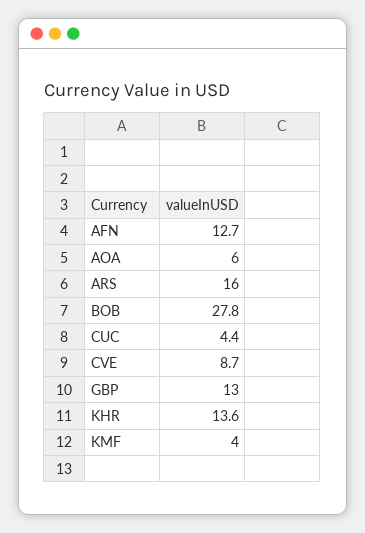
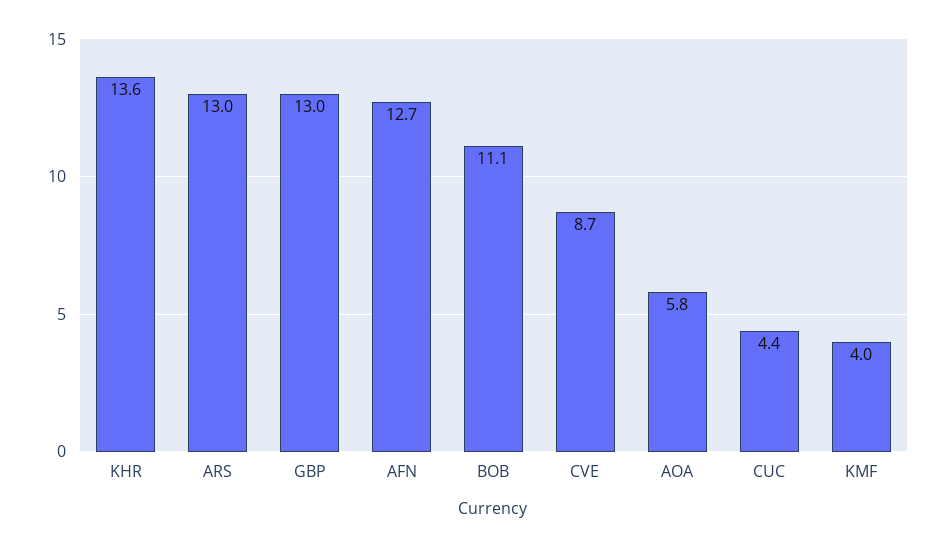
AOA: 6 -> 5.8
ARS: 16 -> 13
BOB: 27.8 -> 11.1

